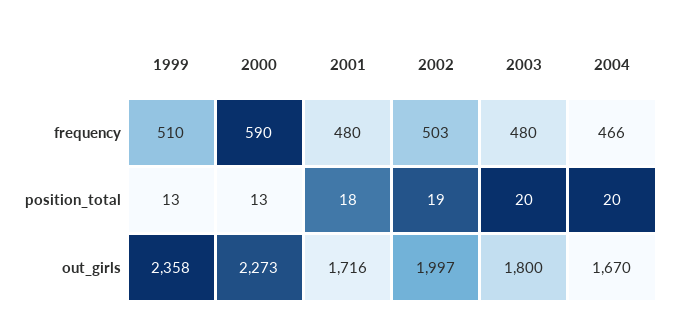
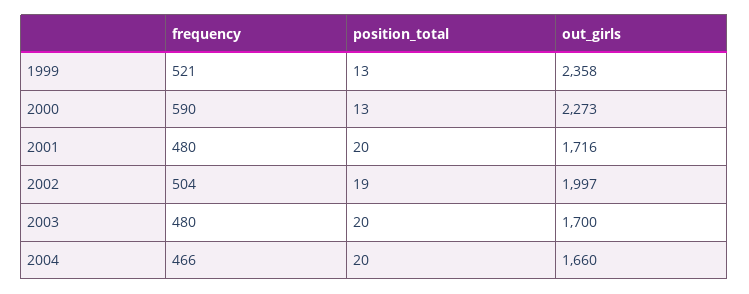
1999, frequency: 510 -> 521
2002, frequency: 503 -> 504
2001, position_total: 18 -> 20
2003, out_girls: 1800 -> 1700
2004, out_girls: 1670 -> 1660

